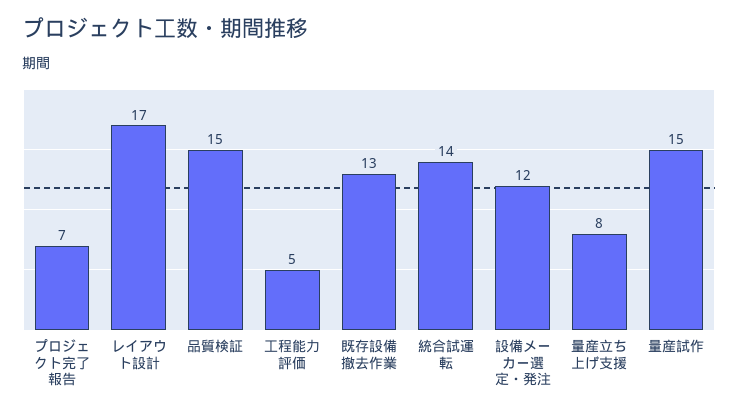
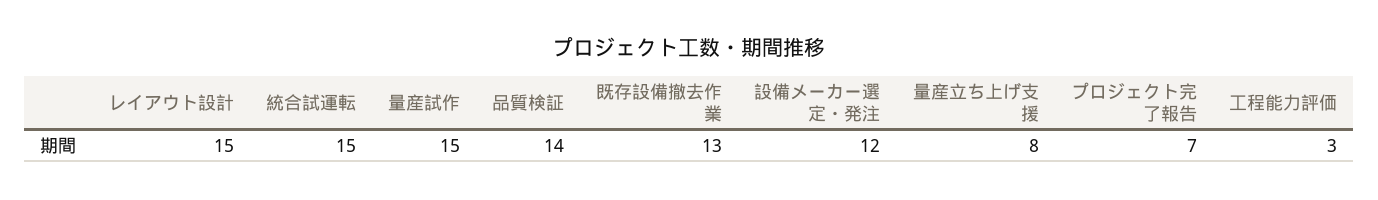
レイアウト設計: 17 -> 15
品質検証: 15 -> 14
工程能力評価: 5 -> 3
統合試運転: 14 -> 15

